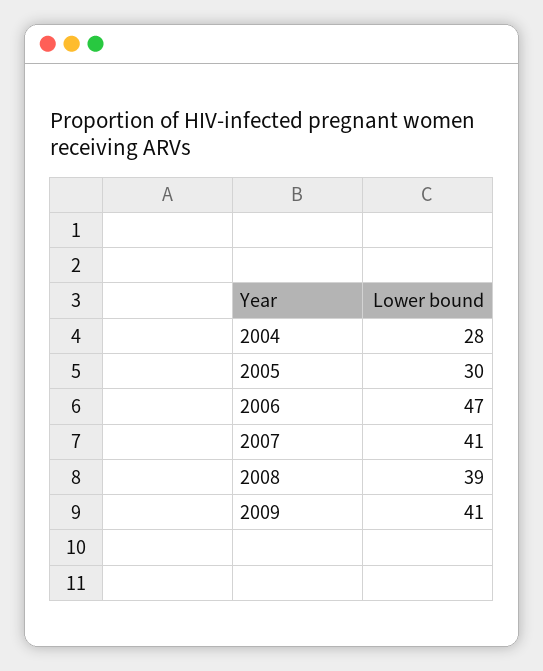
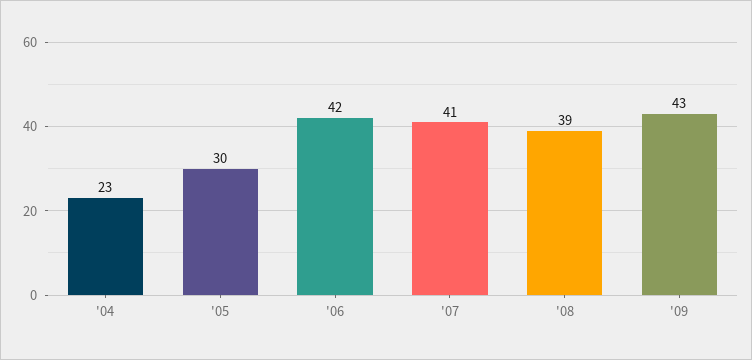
2004: 28 -> 23
2006: 47 -> 42
2009: 41 -> 43

